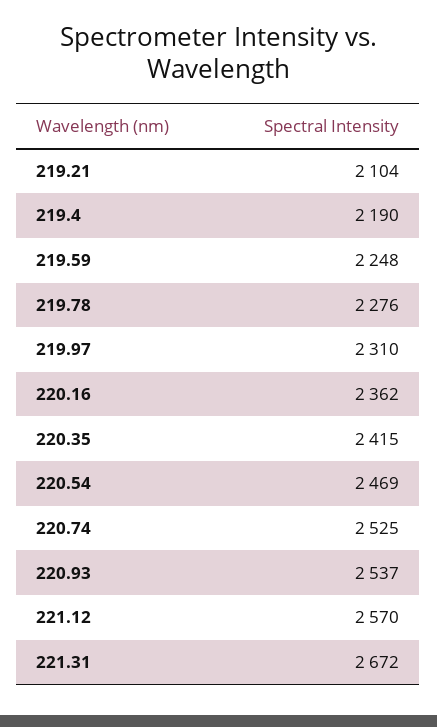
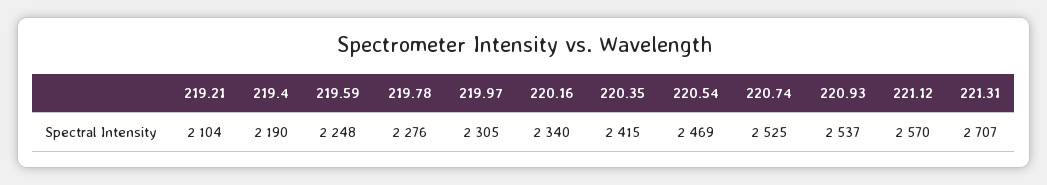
219.97: 2310 -> 2305
220.16: 2362 -> 2340
221.31: 2672 -> 2707

